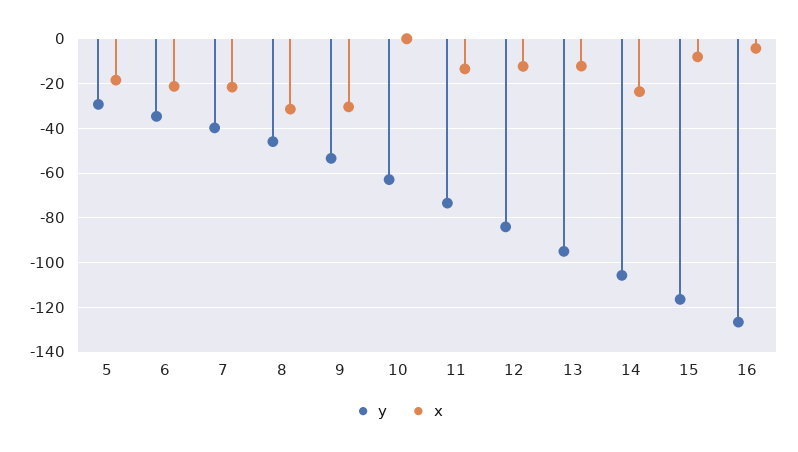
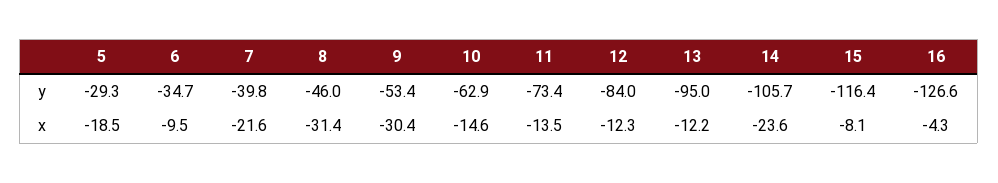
x, 6: -20 -> -9.5
x, 10: 0 -> -14.6

